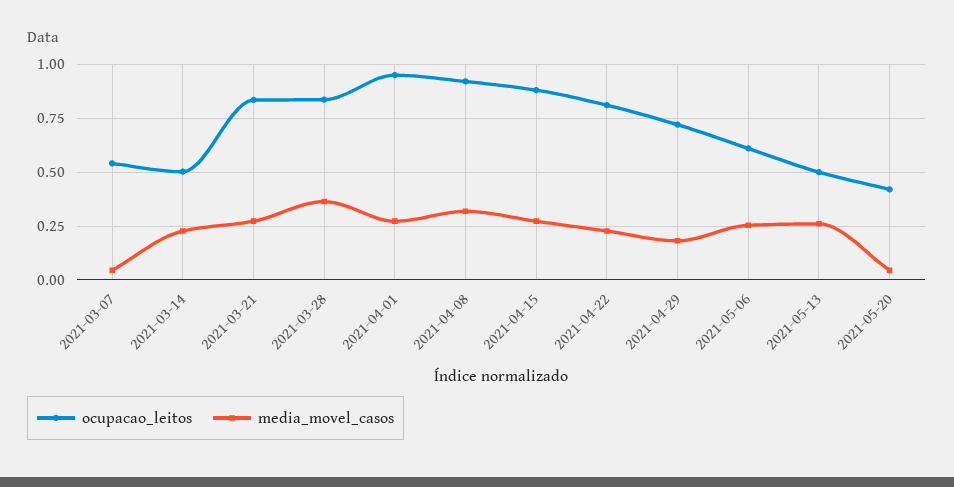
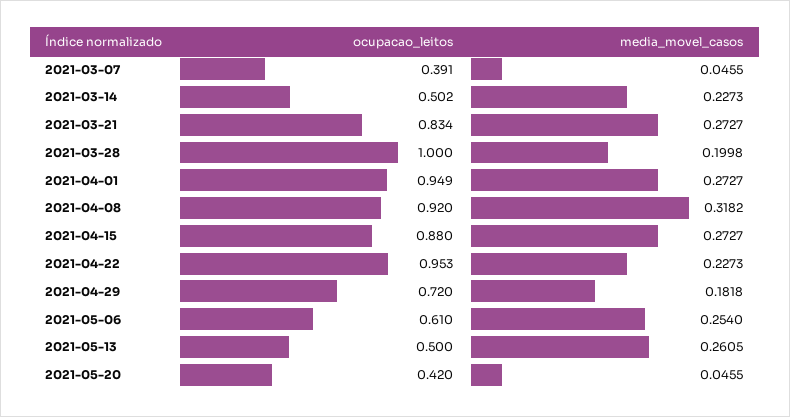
ocupacao_leitos, 2021-03-07: 0.55 -> 0.391
ocupacao_leitos, 2021-03-28: 0.85 -> 1
media_movel_casos, 2021-03-28: 0.35 -> 0.1998
ocupacao_leitos, 2021-04-22: 0.8 -> 0.953

